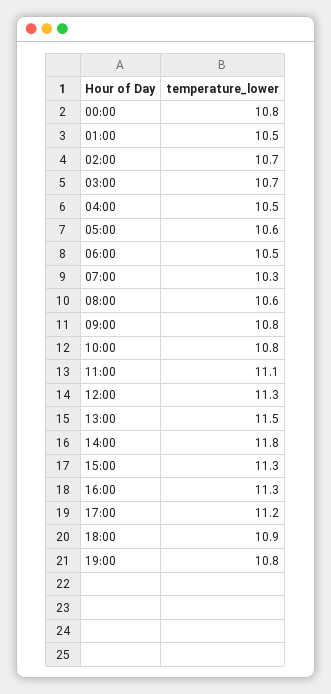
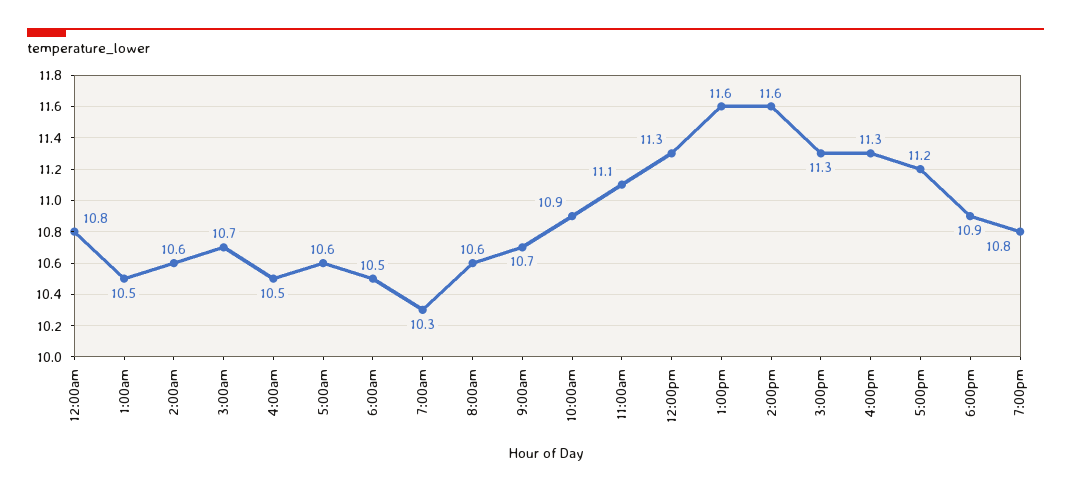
02:00: 10.7 -> 10.6
09:00: 10.8 -> 10.7
10:00: 10.8 -> 10.9
13:00: 11.5 -> 11.6
14:00: 11.8 -> 11.6

